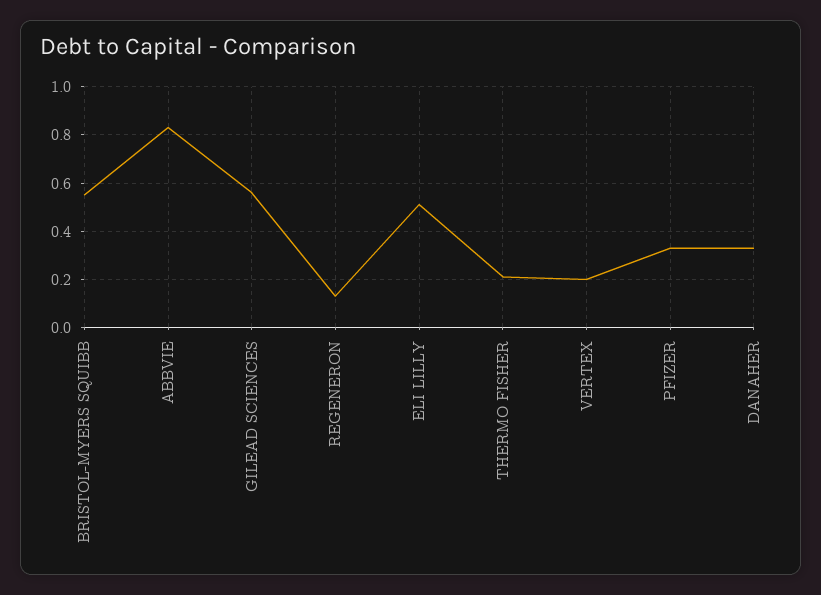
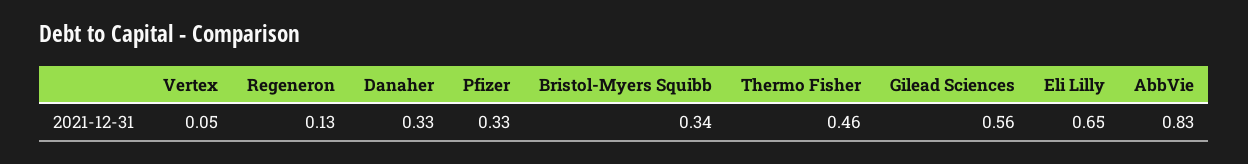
BRISTOL-MYERS SQUIBB: 0.55 -> 0.34
ELI LILLY: 0.5 -> 0.65
THERMO FISHER: 0.2 -> 0.46
VERTEX: 0.2 -> 0.05

